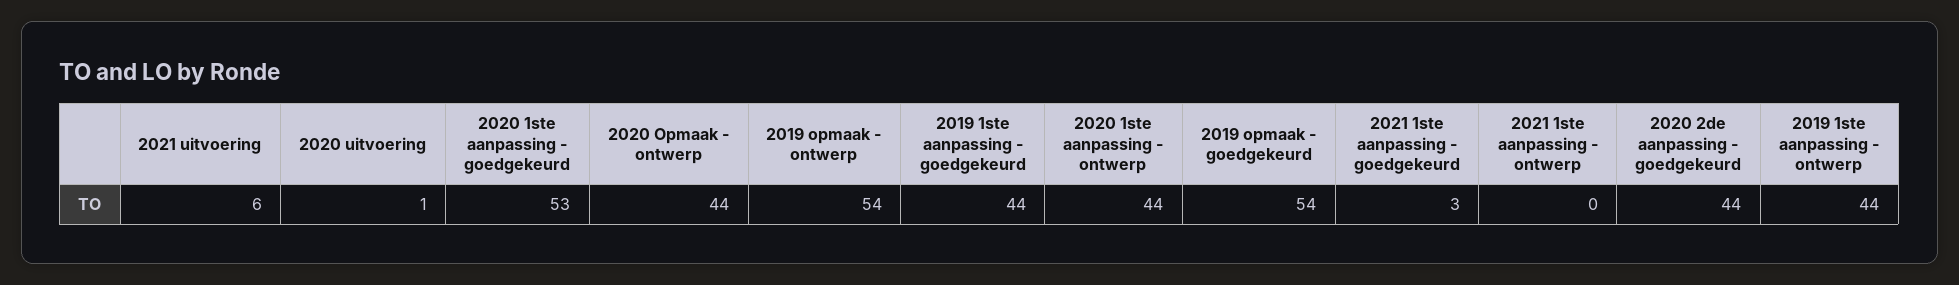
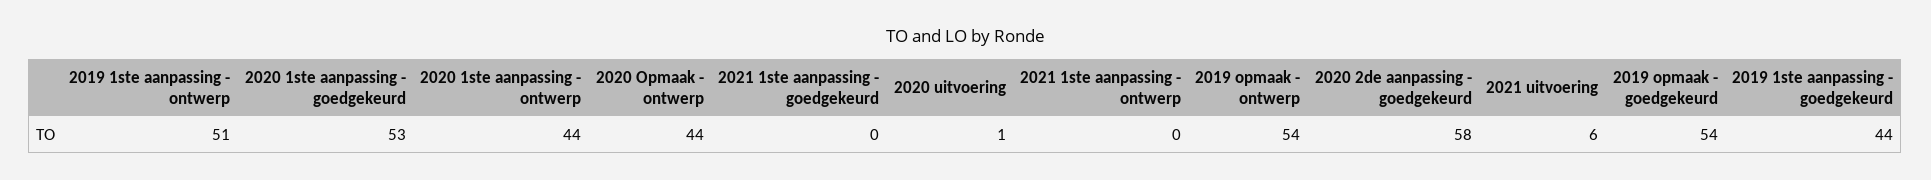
2021 1ste aanpassing - goedgekeurd: 3 -> 0
2020 2de aanpassing - goedgekeurd: 44 -> 58
2019 1ste aanpassing - ontwerp: 44 -> 51

